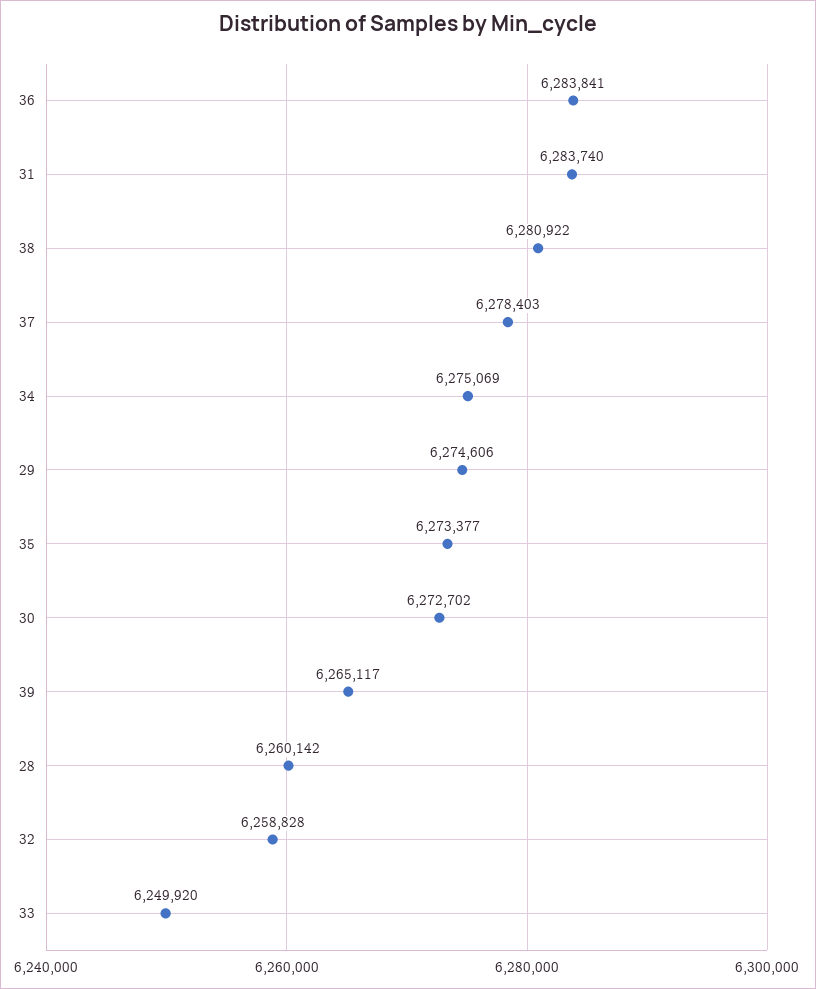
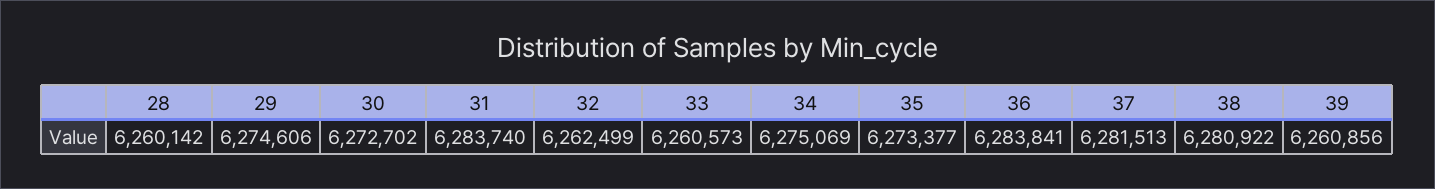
37: 6278403 -> 6281513
39: 6265117 -> 6260856
32: 6258828 -> 6262499
33: 6249920 -> 6260573

